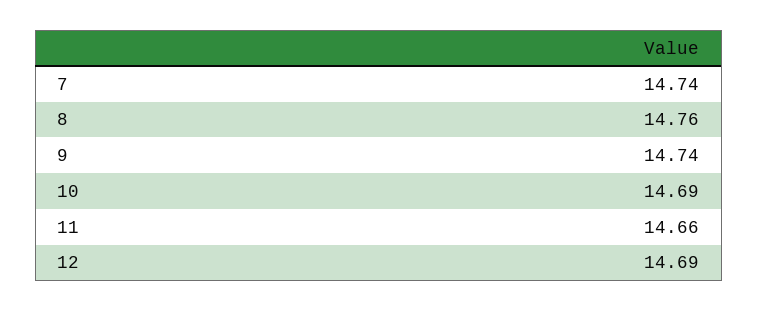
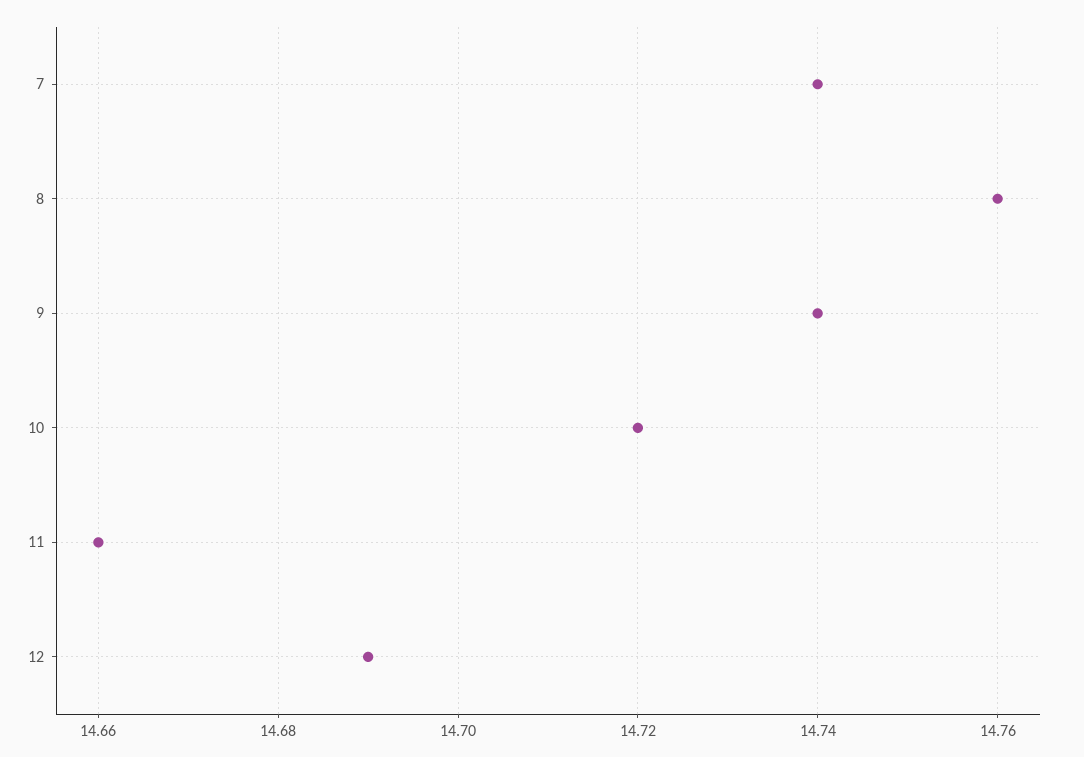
10: 14.69 -> 14.72

